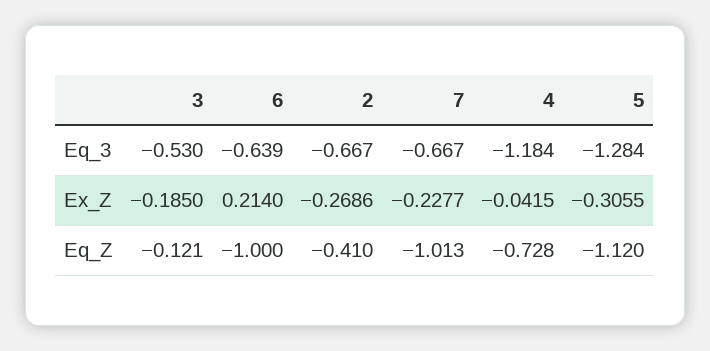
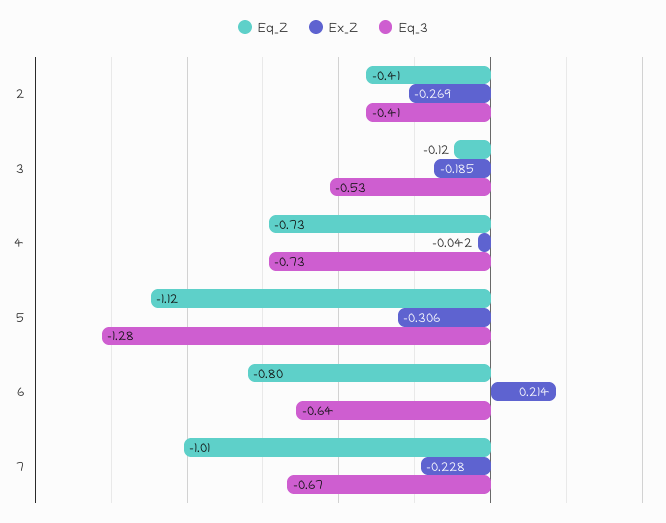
Eq_3, 2: -0.667 -> -0.41
Eq_3, 4: -1.184 -> -0.73
Eq_Z, 6: -1 -> -0.8

